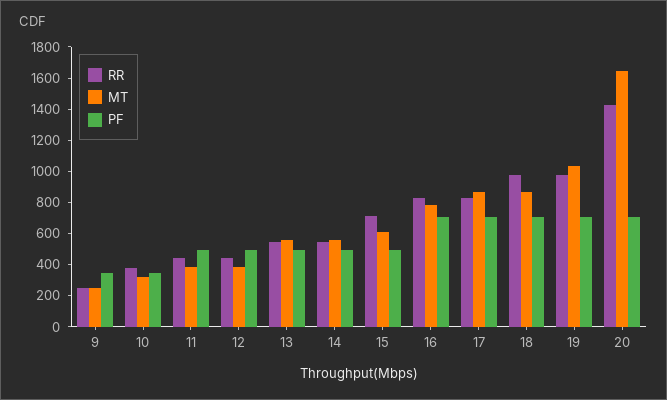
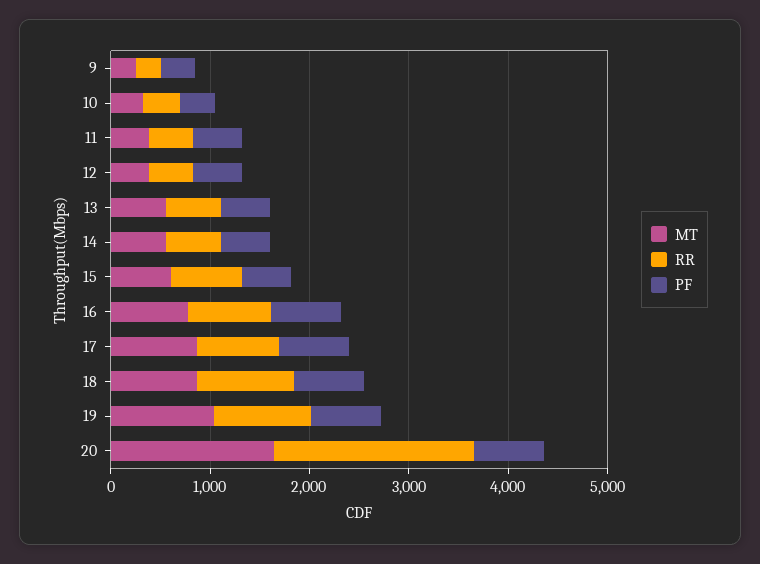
RR, 20: 1400 -> 2000

